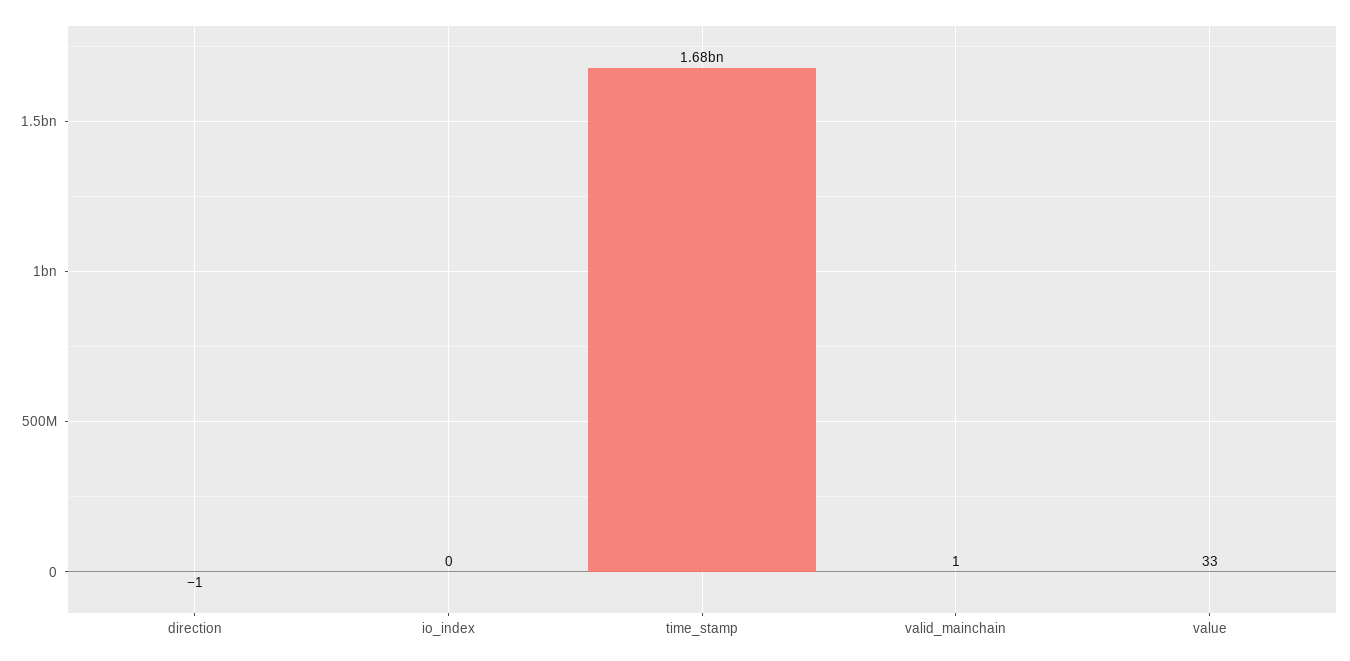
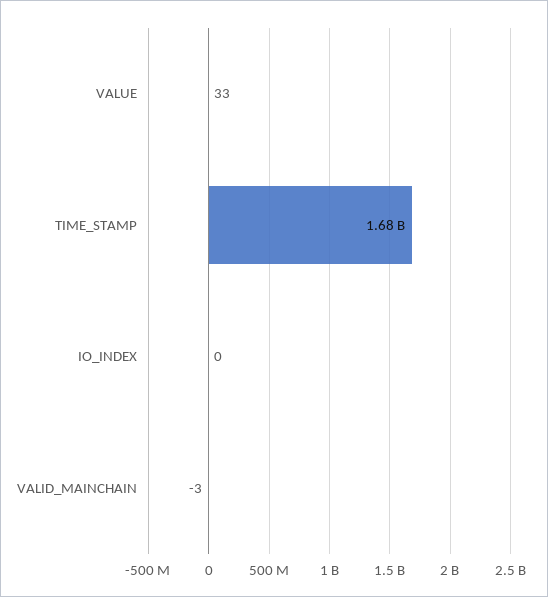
direction: -1 -> none
valid_mainchain: 1 -> -3

